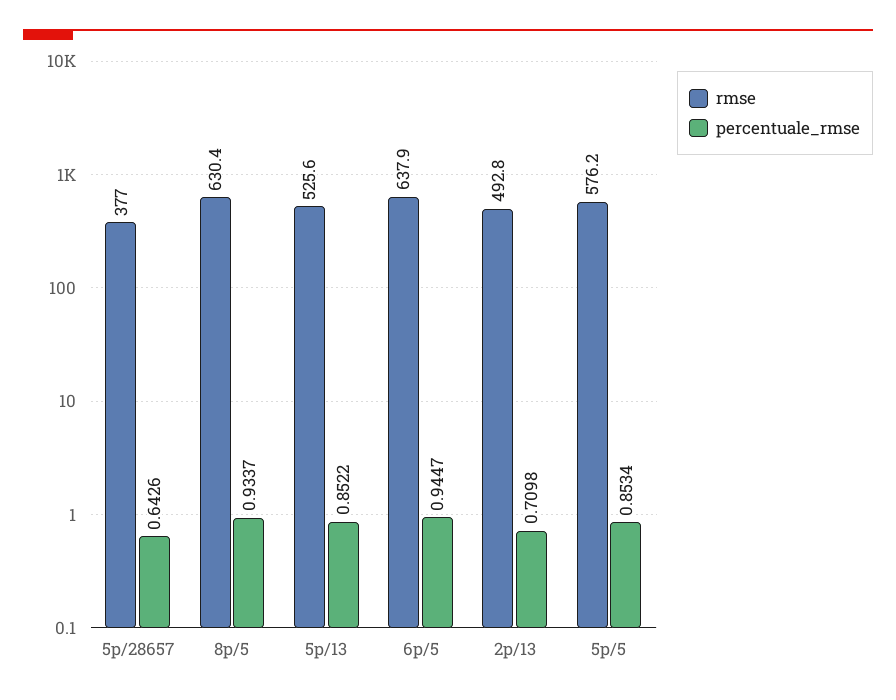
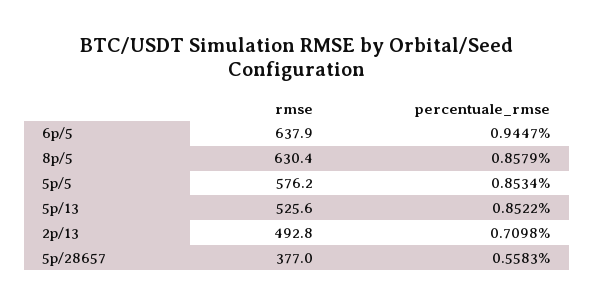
percentuale_rmse, 5p/28657: 0.6426 -> 0.5583
percentuale_rmse, 8p/5: 0.9337 -> 0.8579

